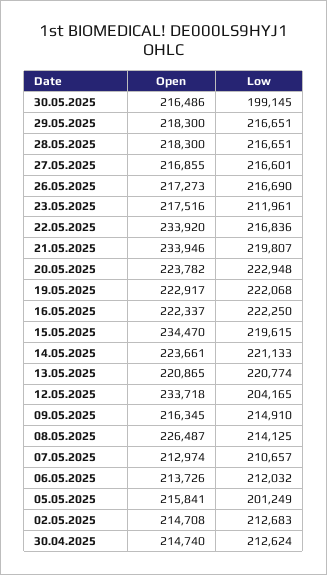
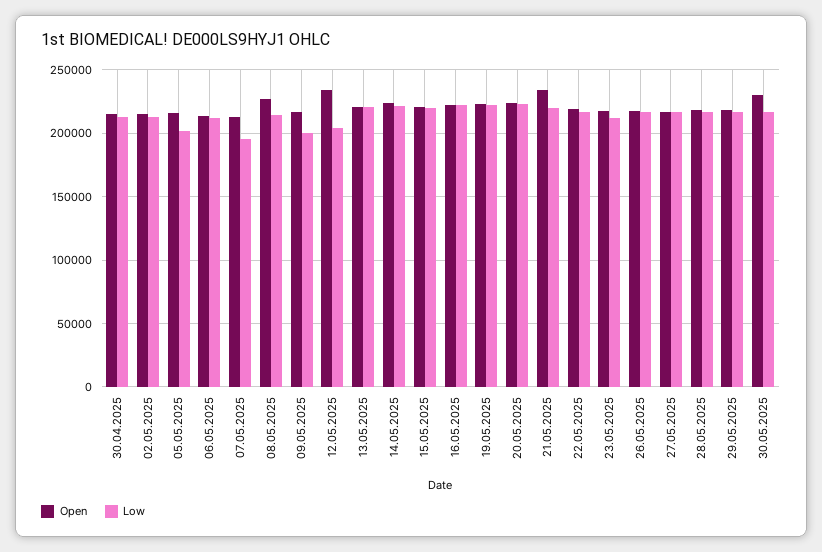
Open, 30.05.2025: 216486 -> 230000
Low, 30.05.2025: 199145 -> 215000
Open, 22.05.2025: 233920 -> 220000
Open, 15.05.2025: 234470 -> 220000
Low, 09.05.2025: 214910 -> 200000
Low, 07.05.2025: 210657 -> 195000

